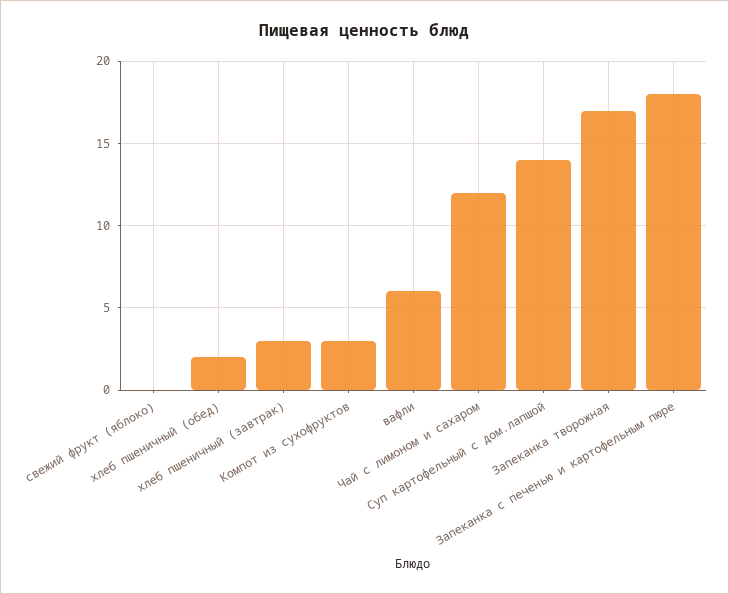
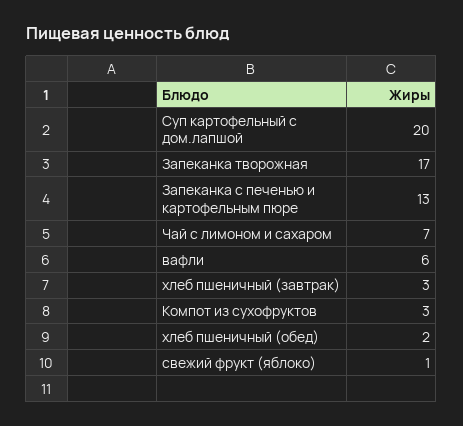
свежий фрукт (яблоко): 0 -> 1
Чай с лимоном и сахаром: 12 -> 7
Суп картофельный с дом.лапшой: 14 -> 20
Запеканка с печенью и картофельным пюре: 18 -> 13

